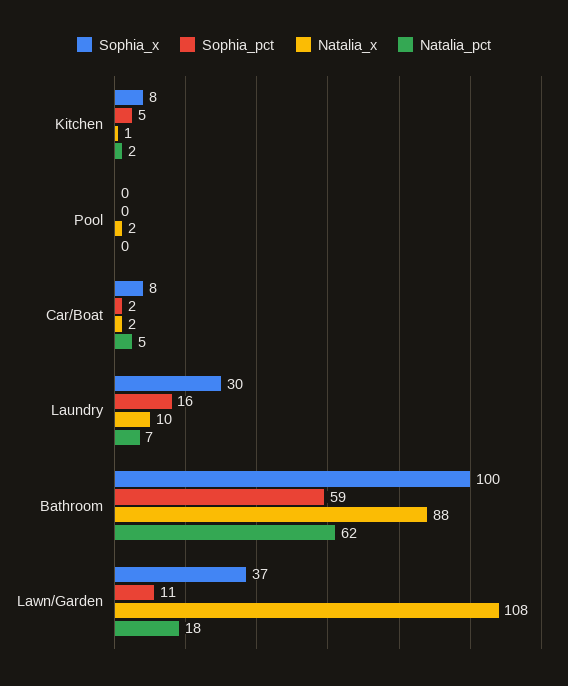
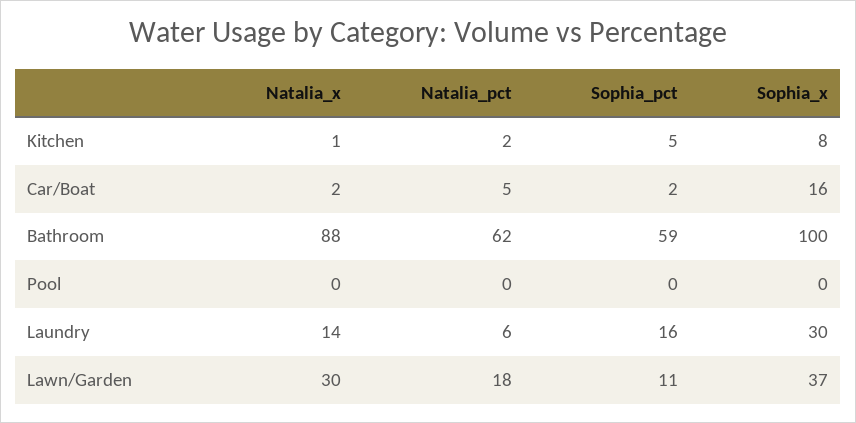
Natalia_x, Pool: 2 -> 0
Sophia_x, Car/Boat: 8 -> 16
Natalia_x, Laundry: 10 -> 14
Natalia_pct, Laundry: 7 -> 6
Natalia_x, Lawn/Garden: 108 -> 30

